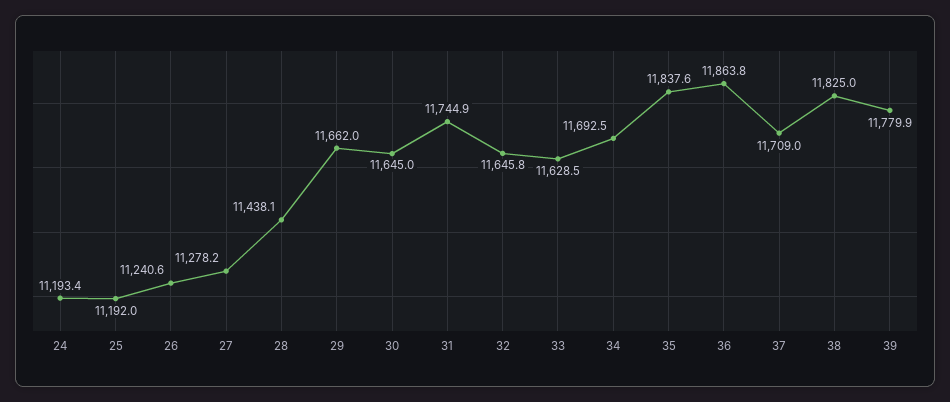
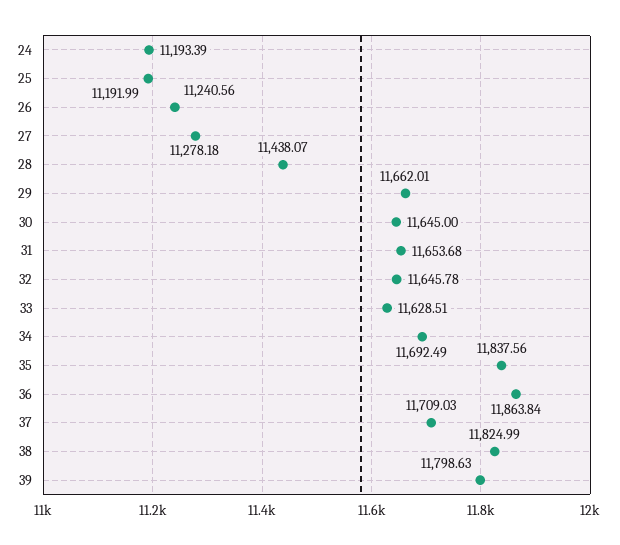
31: 11744.9 -> 11653.68
39: 11779.9 -> 11798.63

